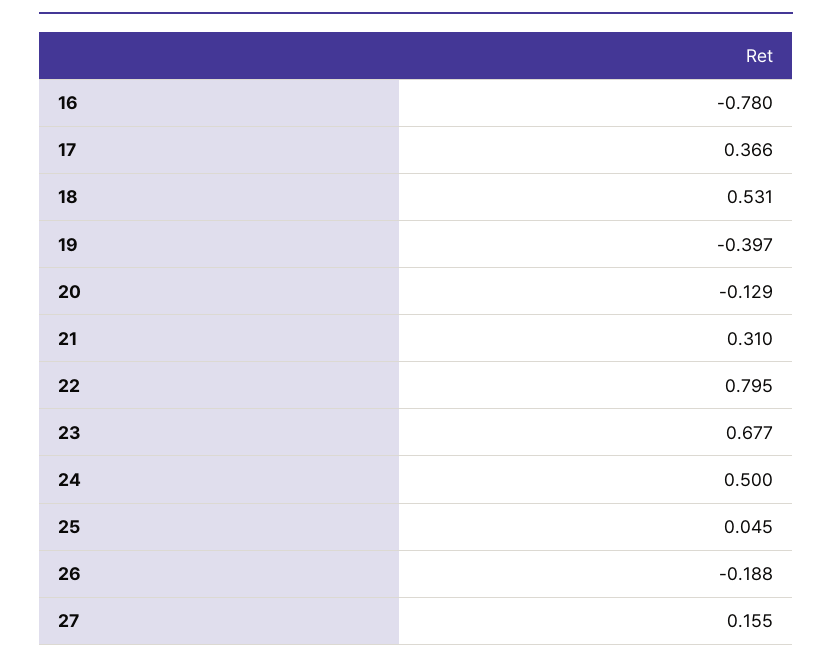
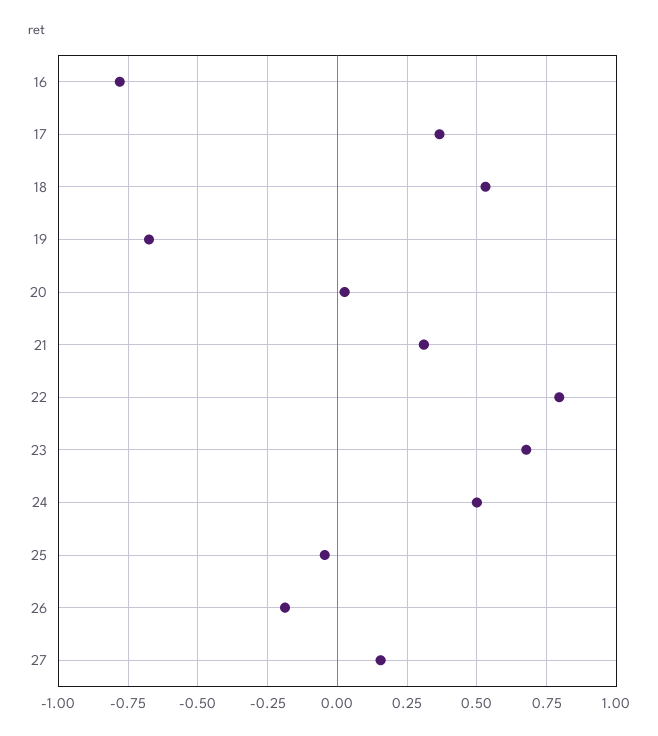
19: -0.397 -> -0.675
20: -0.129 -> 0.025
25: 0.045 -> -0.05

